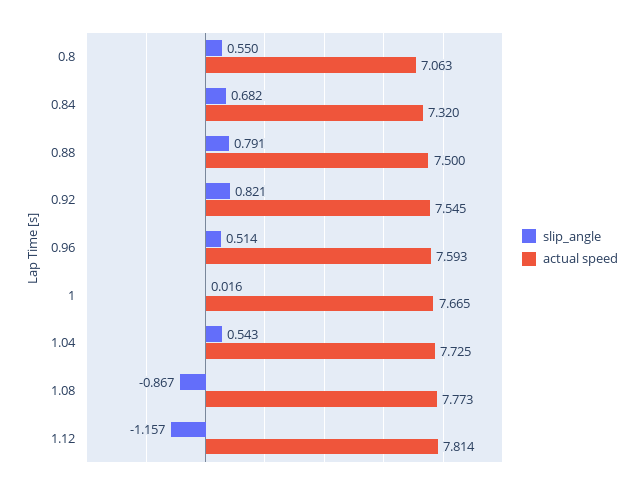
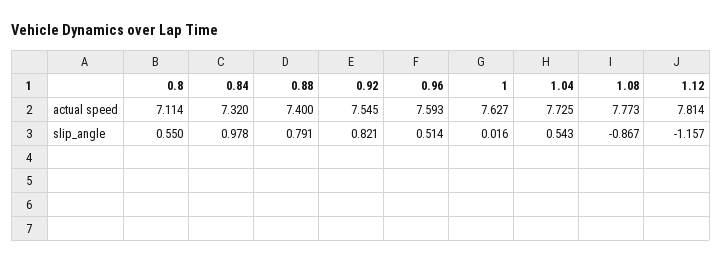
actual speed, 0.8: 7.063 -> 7.114
slip_angle, 0.84: 0.682 -> 0.978
actual speed, 0.88: 7.5 -> 7.4
actual speed, 1: 7.665 -> 7.627

